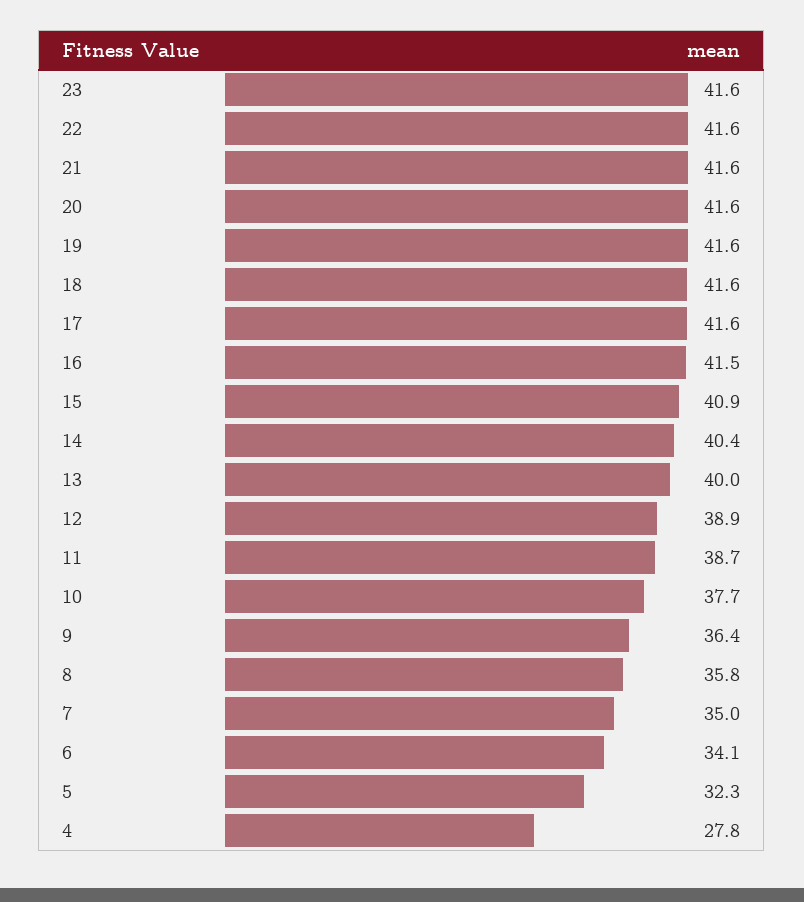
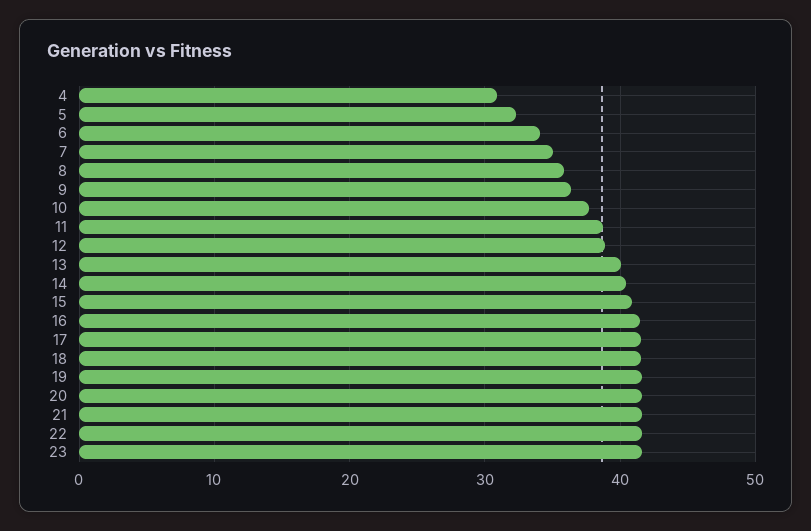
4: 27.8 -> 31

